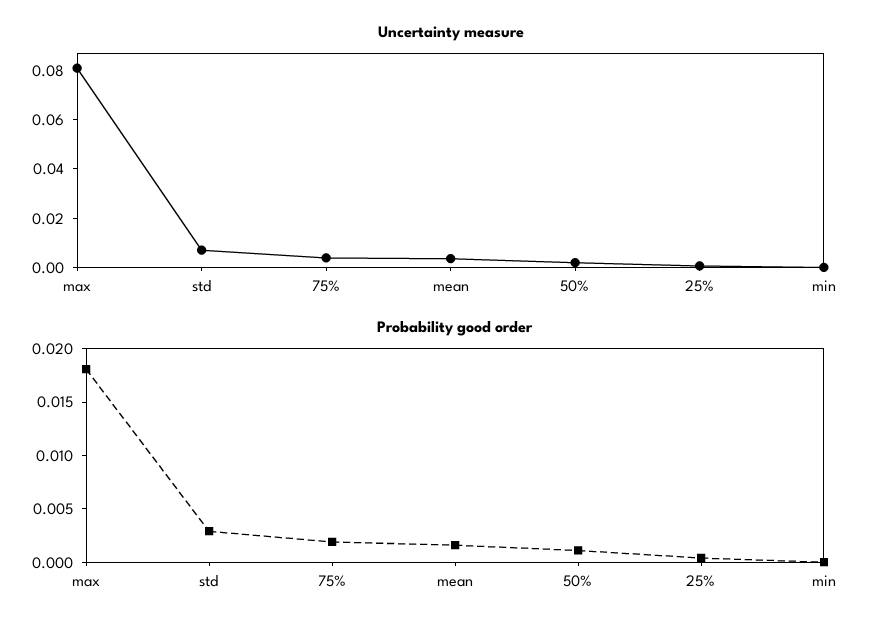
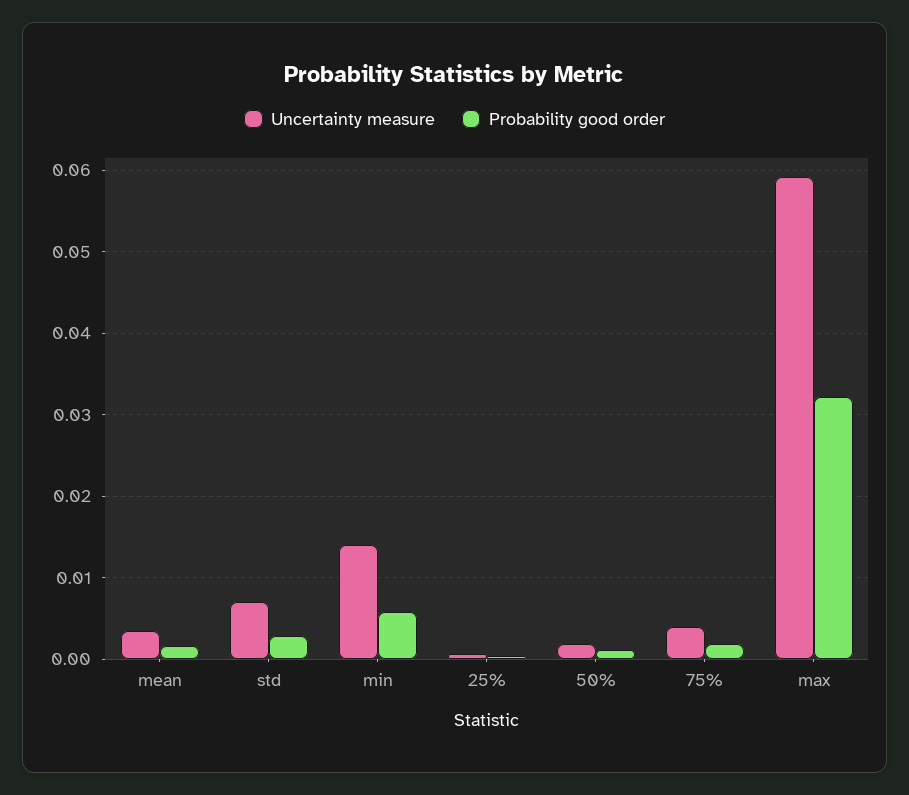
Uncertainty measure, max: 0.08 -> 0.059
Uncertainty measure, min: 0 -> 0.014
Probability good order, max: 0.018 -> 0.032
Probability good order, min: 0 -> 0.006

